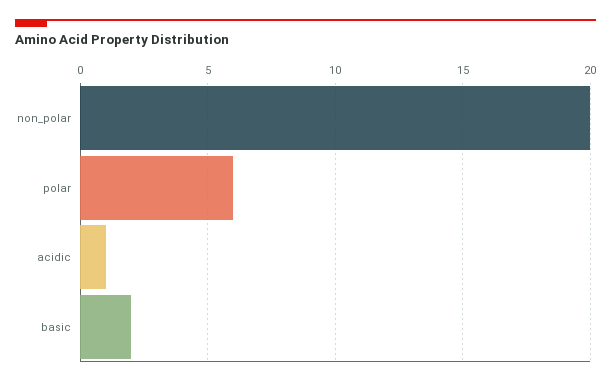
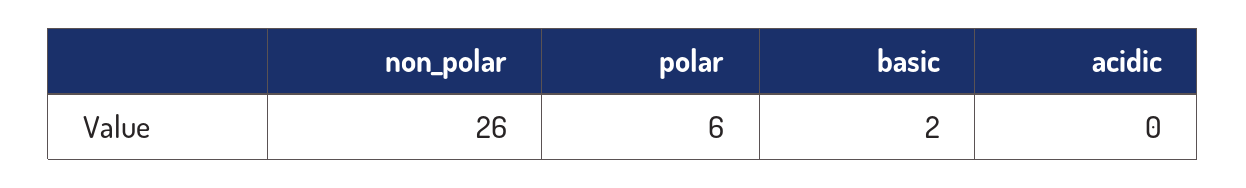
non_polar: 20 -> 26
acidic: 1 -> 0

